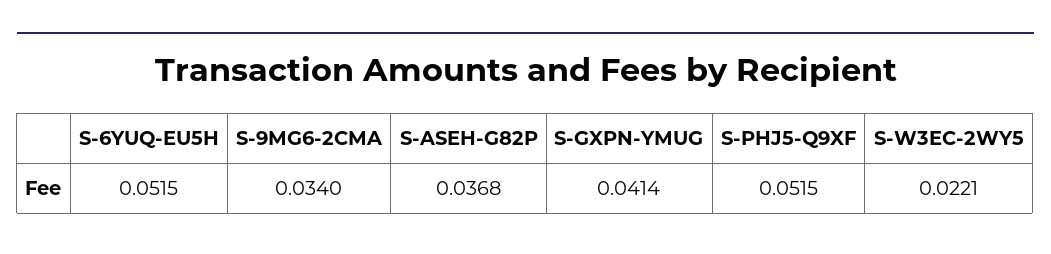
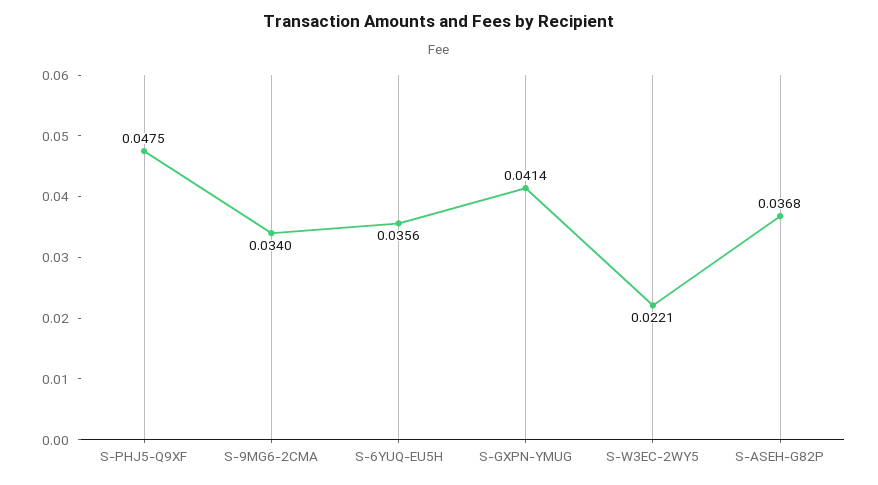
S-6YUQ-EU5H: 0.0515 -> 0.0356
S-PHJ5-Q9XF: 0.0515 -> 0.0475

